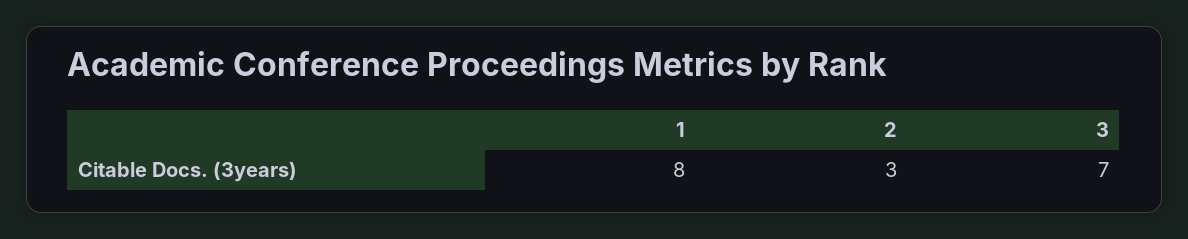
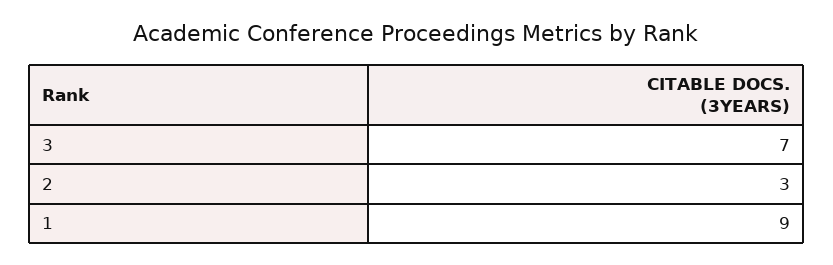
1: 8 -> 9

